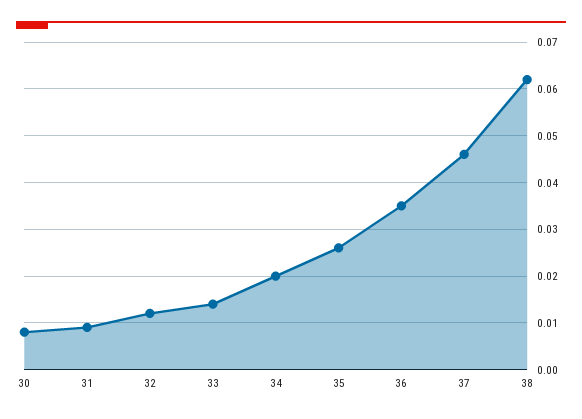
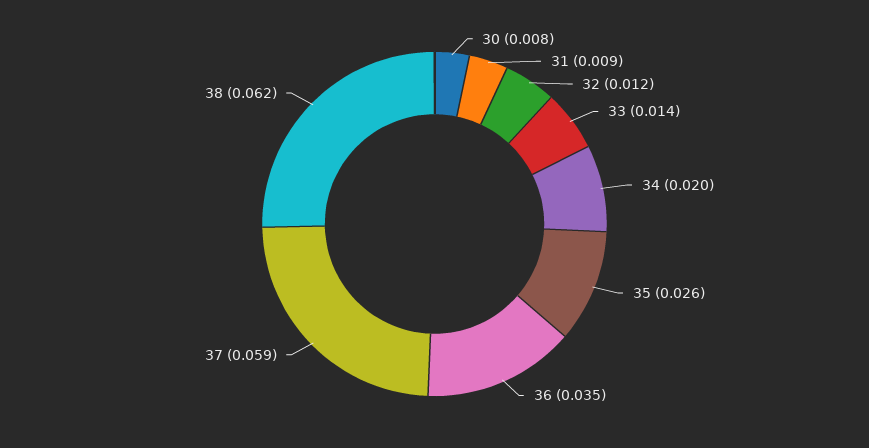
37: 0.045 -> 0.059

